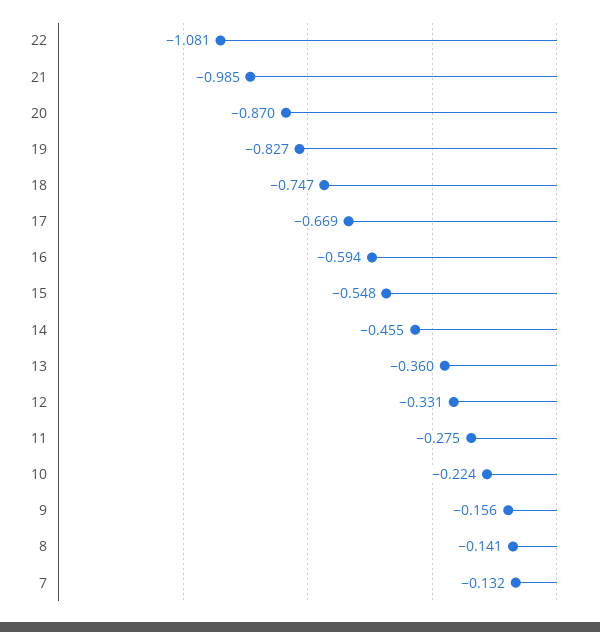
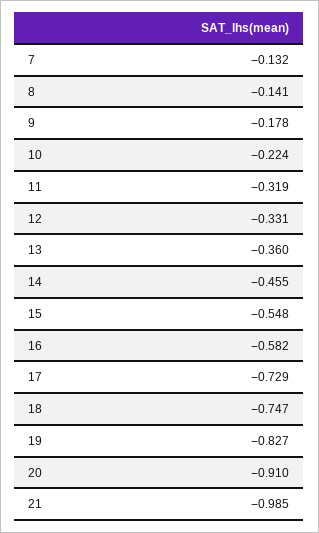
22: -1.081 -> none
20: -0.87 -> -0.91
17: -0.669 -> -0.729
16: -0.594 -> -0.582
11: -0.275 -> -0.319
9: -0.156 -> -0.178

